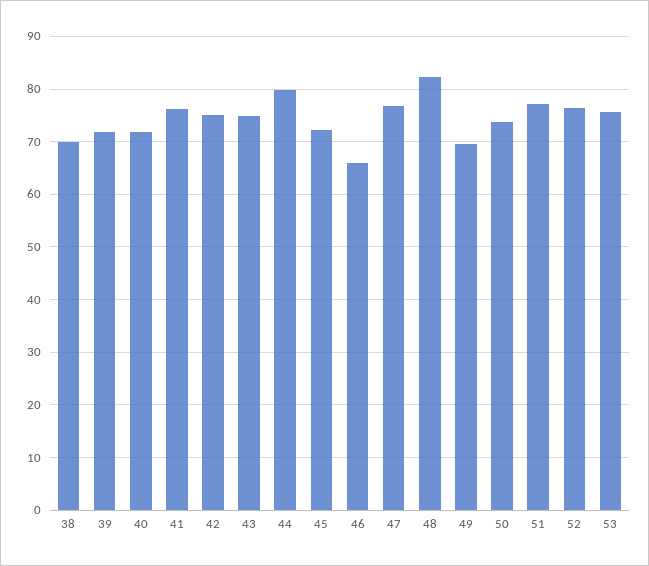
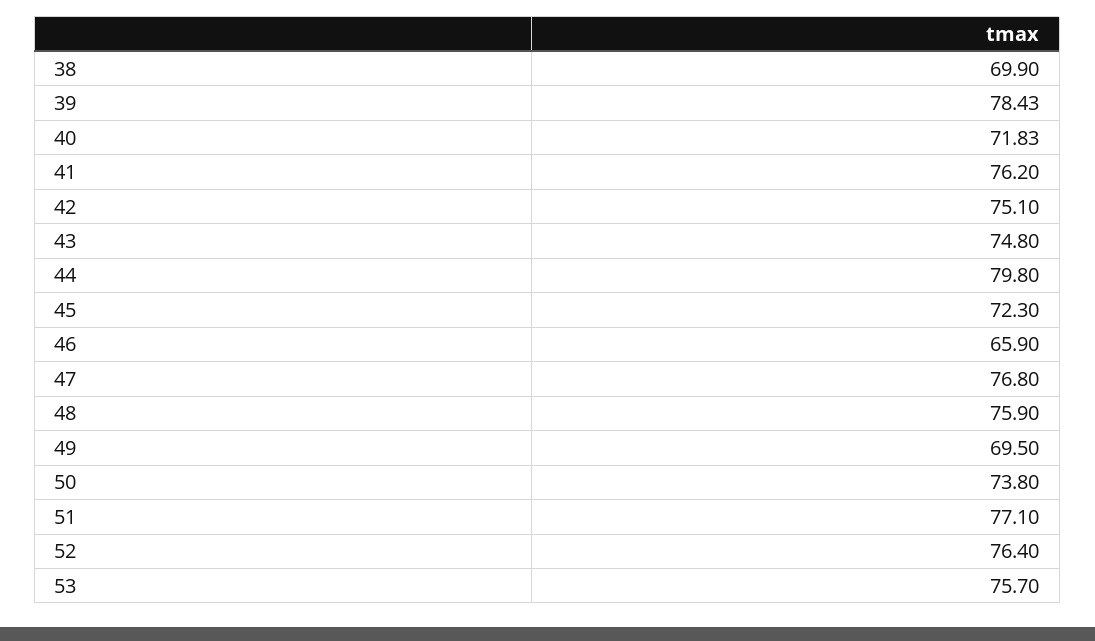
39: 72 -> 78.43
48: 82 -> 75.9

